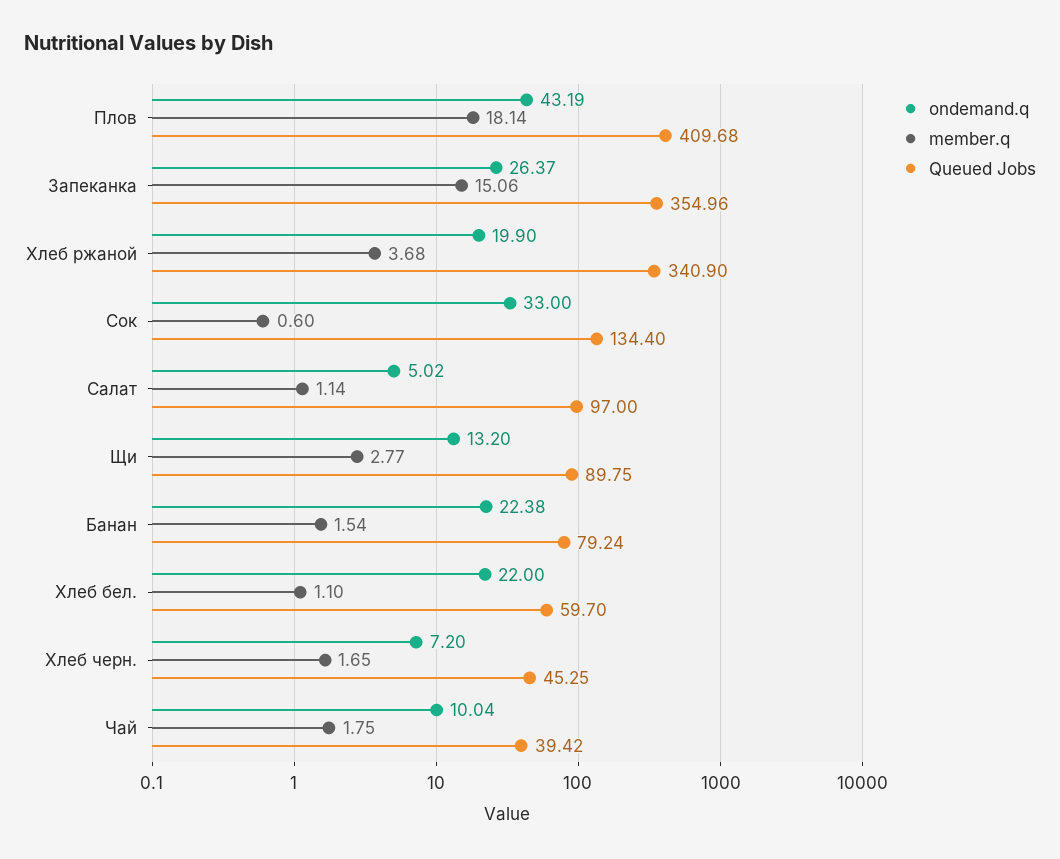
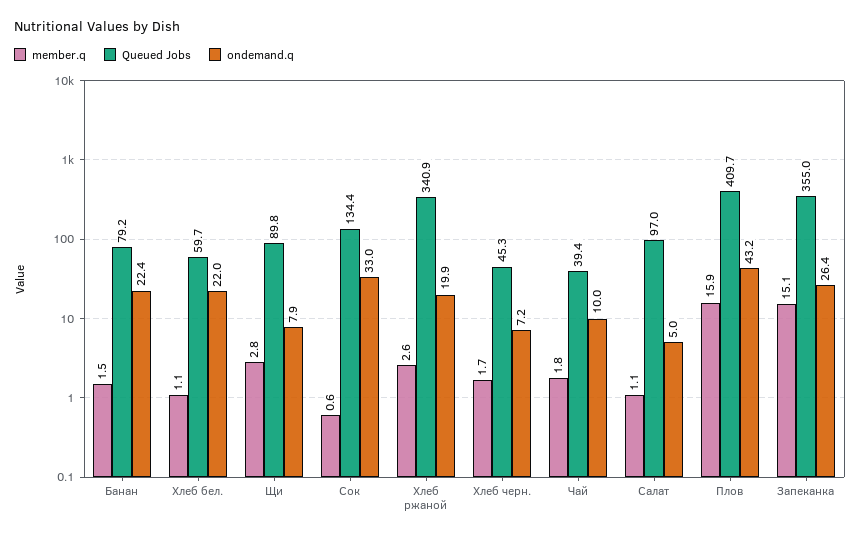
member.q, Плов: 18.14 -> 15.9
member.q, Хлеб ржаной: 3.68 -> 2.6
ondemand.q, Щи: 13.2 -> 7.9

